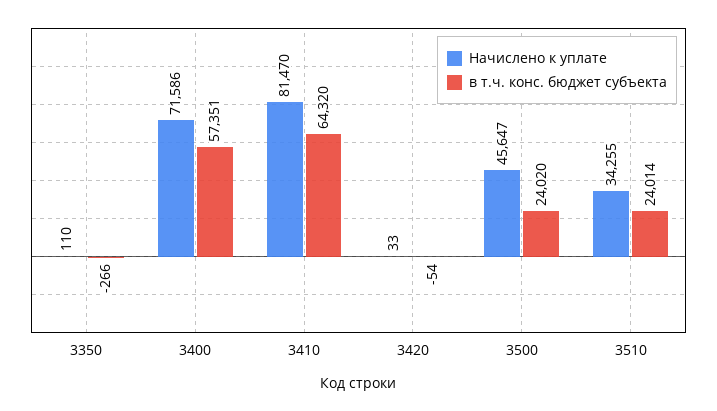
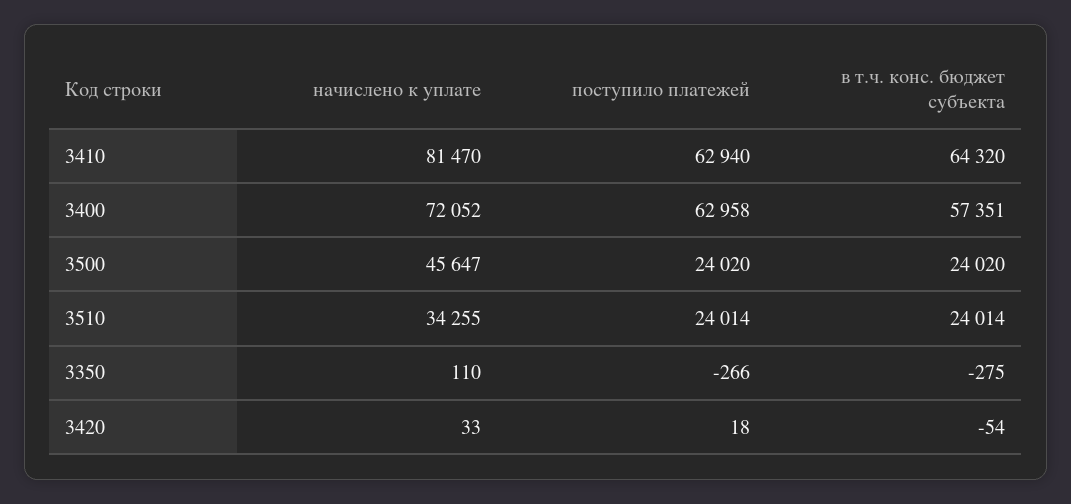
в т.ч. конс. бюджет субъекта, 3350: -266 -> -275
Начислено к уплате, 3400: 71586 -> 72052
поступило платежей, 3410: none -> 62940
поступило платежей, 3400: none -> 62958
поступило платежей, 3500: none -> 24020
поступило платежей, 3510: none -> 24014
поступило платежей, 3350: none -> -266
поступило платежей, 3420: none -> 18

